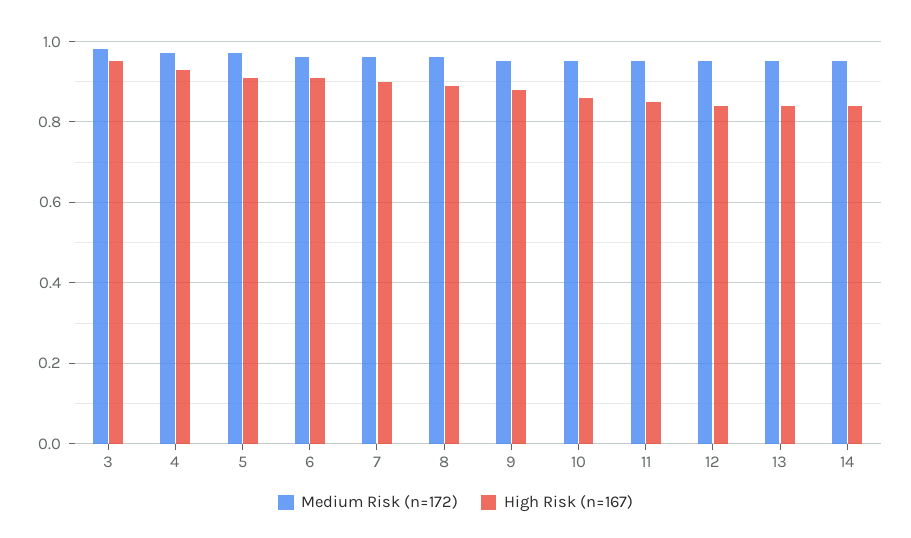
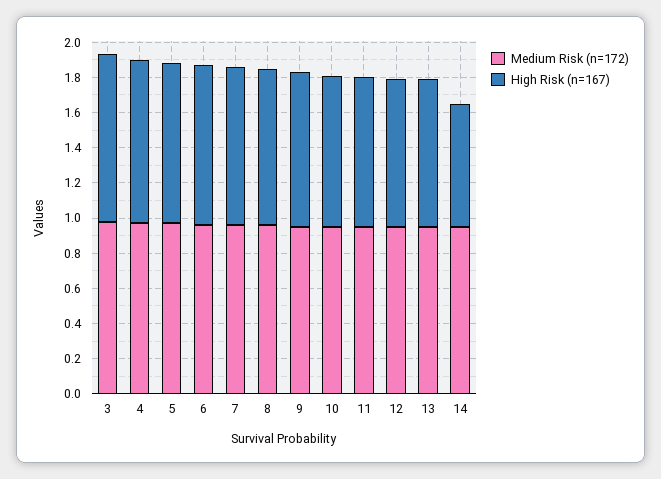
High Risk (n=167), 14: 0.85 -> 0.7

